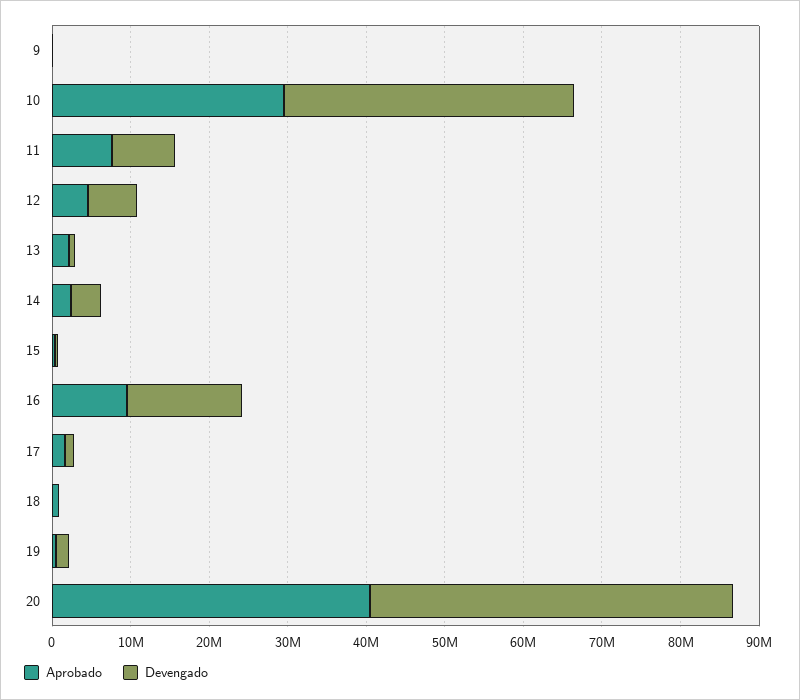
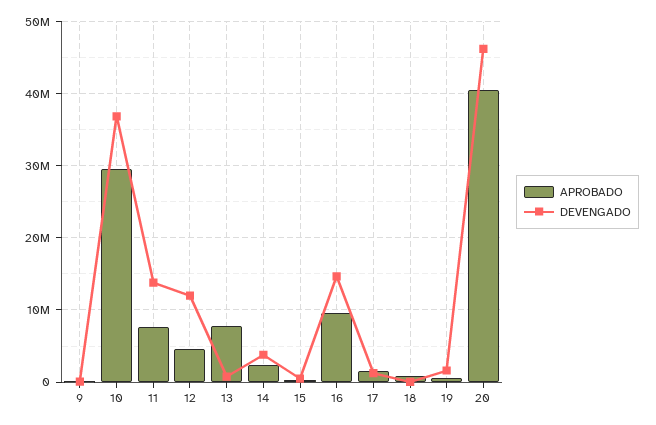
Devengado, 11: 8000000 -> 14000000
Devengado, 12: 6000000 -> 12000000
Aprobado, 13: 2000000 -> 8000000

